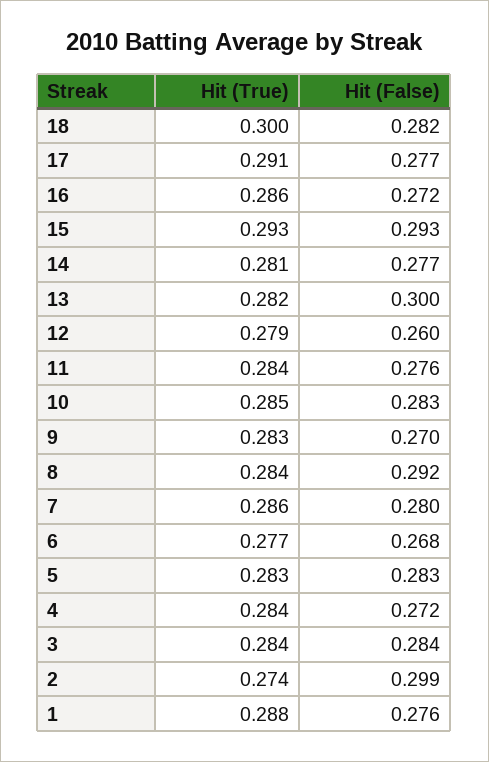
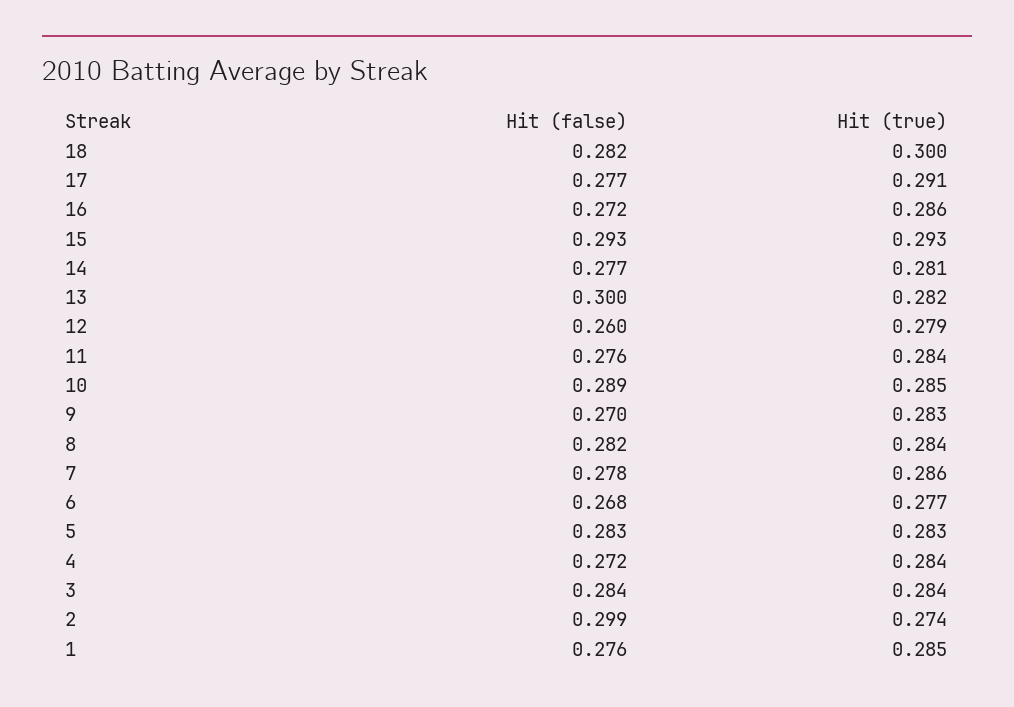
Hit (False), 10: 0.283 -> 0.289
Hit (False), 8: 0.292 -> 0.282
Hit (False), 7: 0.28 -> 0.278
Hit (True), 1: 0.288 -> 0.285

